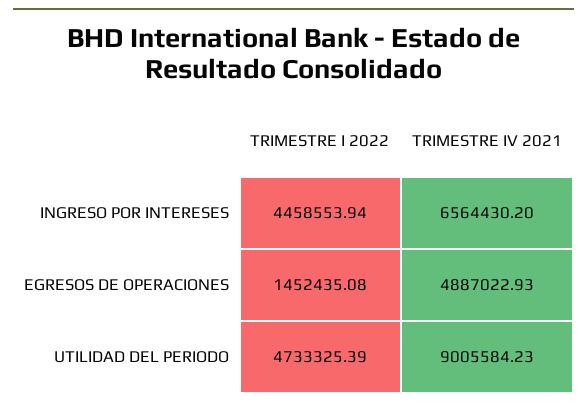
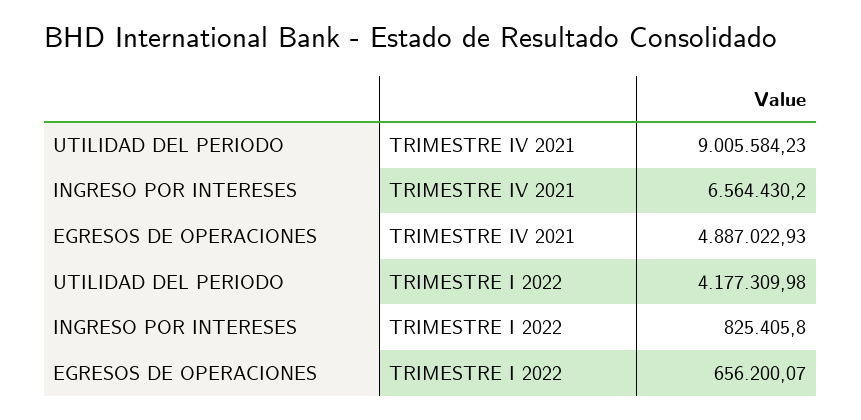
TRIMESTRE I 2022, INGRESO POR INTERESES: 4458553.94 -> 825405.8
TRIMESTRE I 2022, EGRESOS DE OPERACIONES: 1452435.08 -> 656200.07
TRIMESTRE I 2022, UTILIDAD DEL PERIODO: 4733325.39 -> 4177309.98

